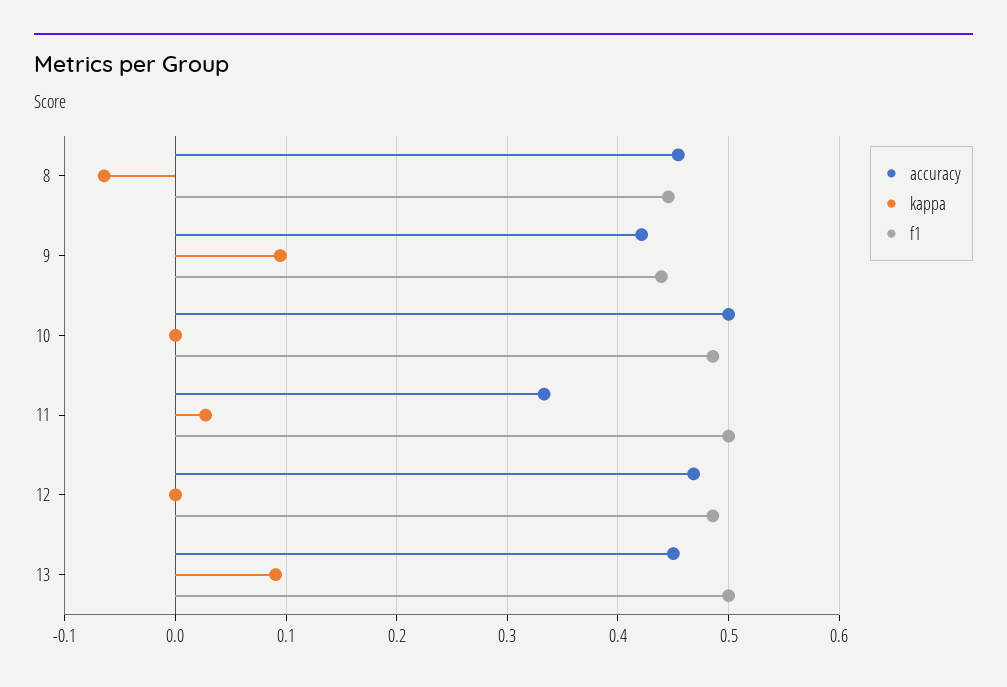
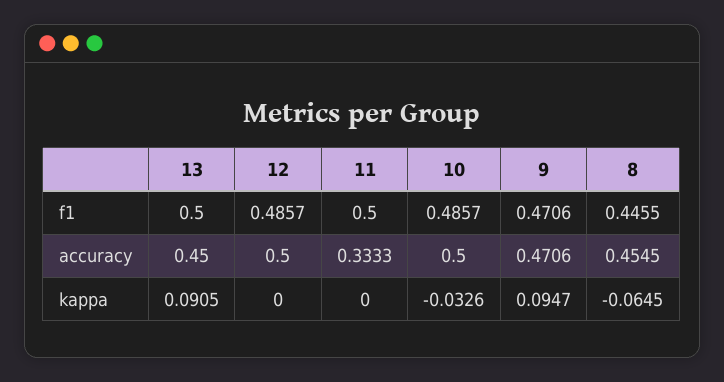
accuracy, 9: 0.42 -> 0.4706
f1, 9: 0.44 -> 0.4706
kappa, 10: 0 -> -0.0326
kappa, 11: 0.03 -> 0
accuracy, 12: 0.47 -> 0.5

